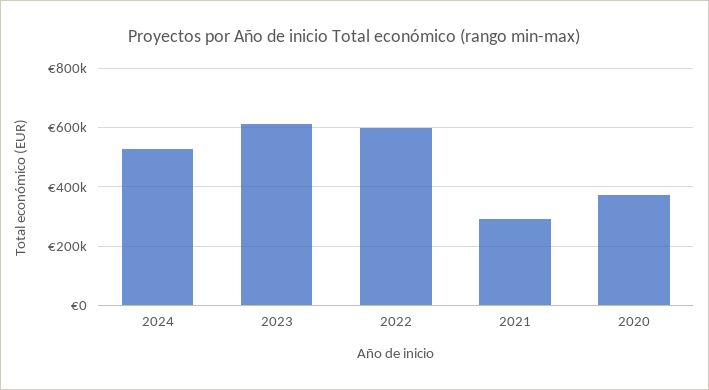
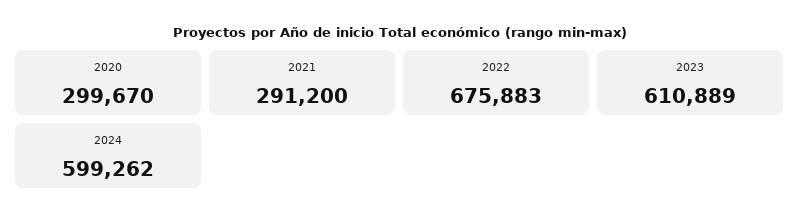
2024: 525000 -> 599262
2022: 600000 -> 675883
2020: 375000 -> 299670

